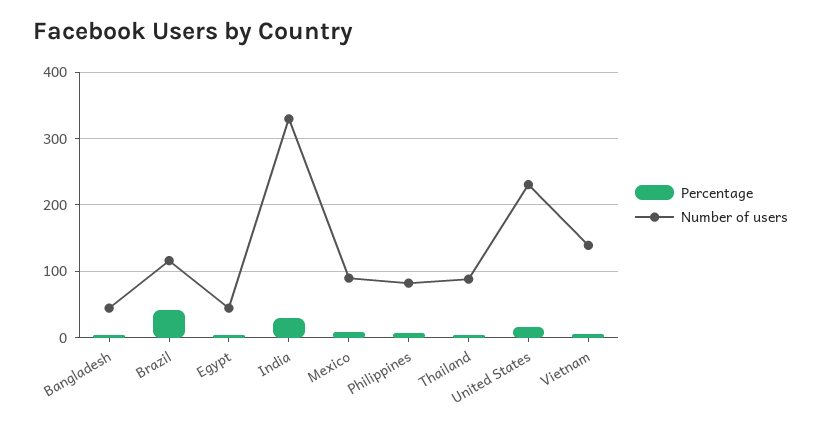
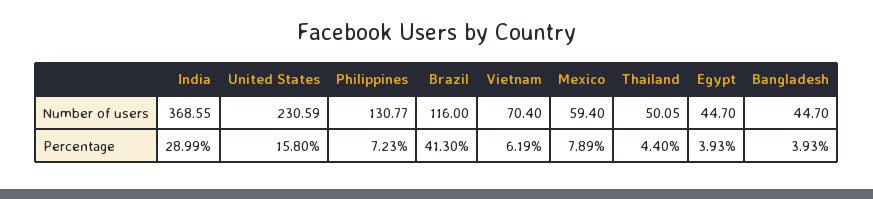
Number of users, India: 330 -> 368.55
Number of users, Mexico: 90 -> 59.4
Number of users, Philippines: 80 -> 130.77
Number of users, Thailand: 90 -> 50.05
Number of users, Vietnam: 140 -> 70.4

